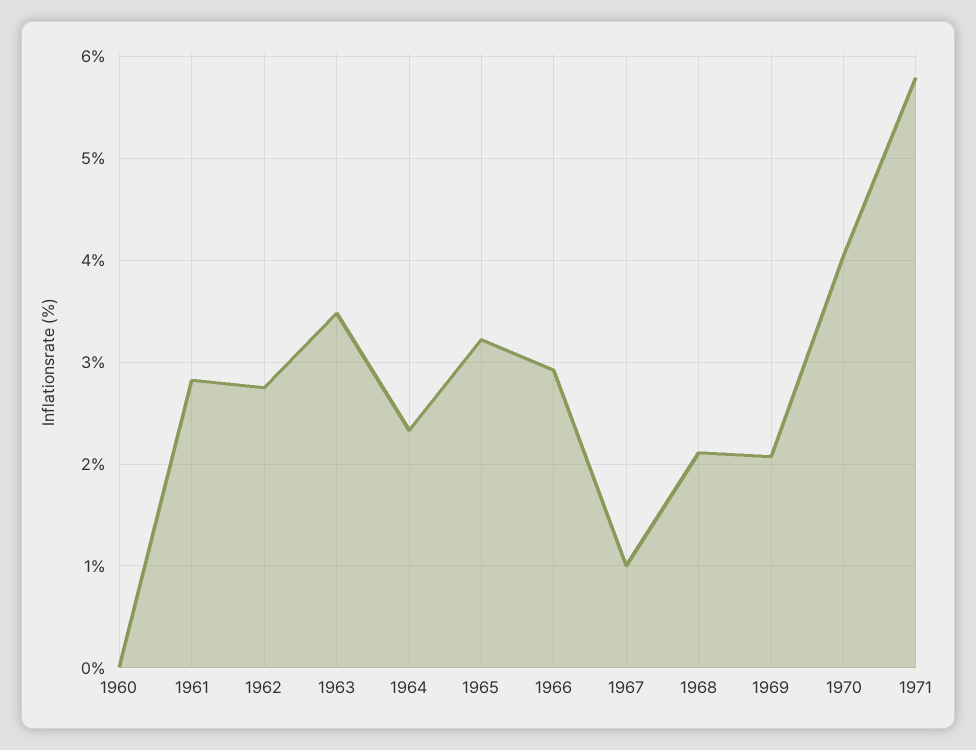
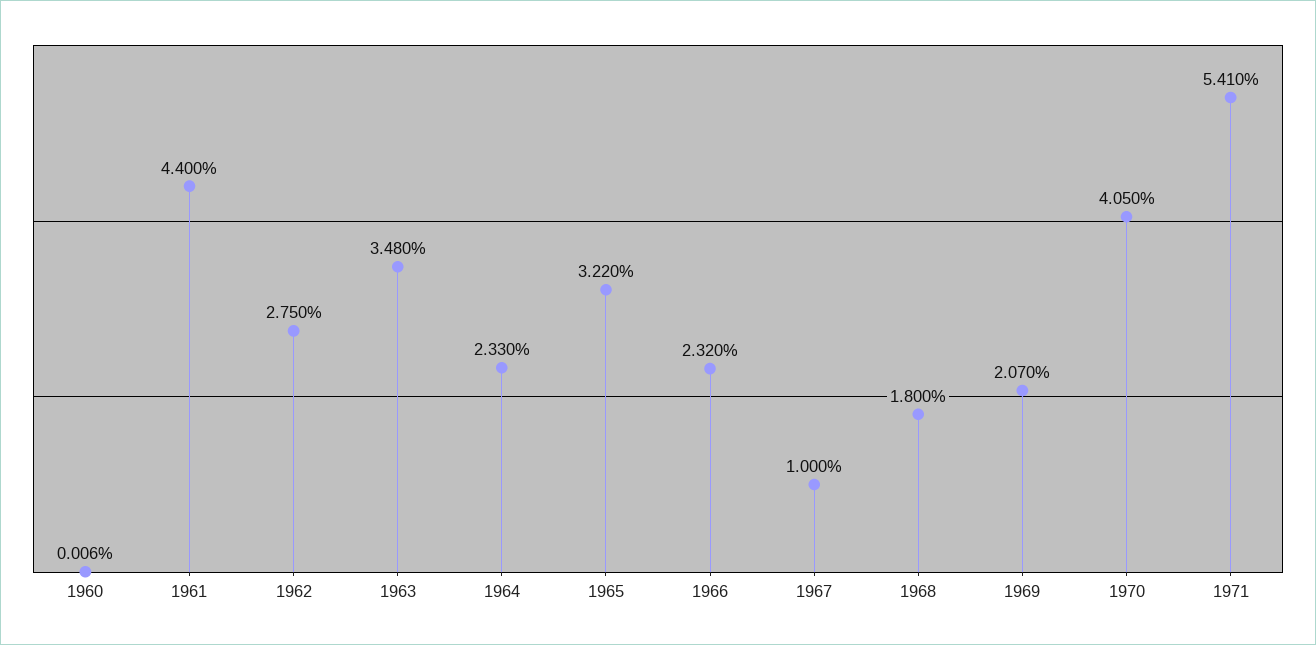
1961: 2.8 -> 4.4
1966: 2.9 -> 2.32
1968: 2.1 -> 1.8
1971: 5.8 -> 5.41

